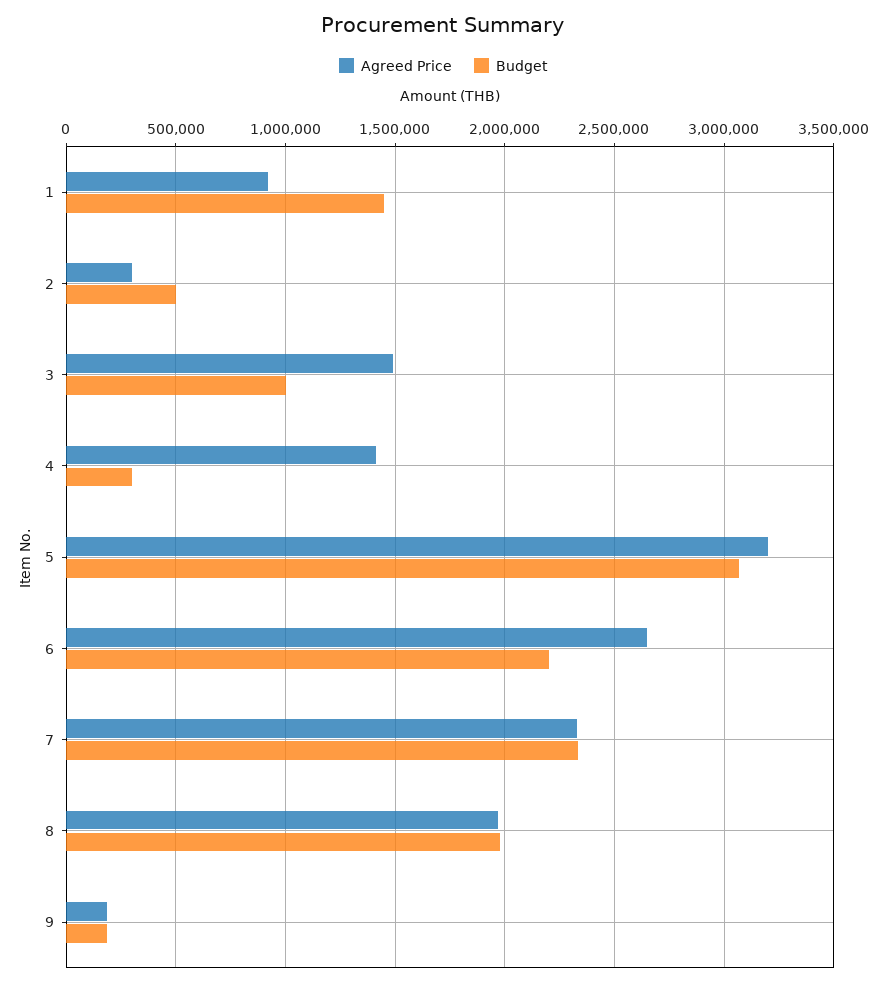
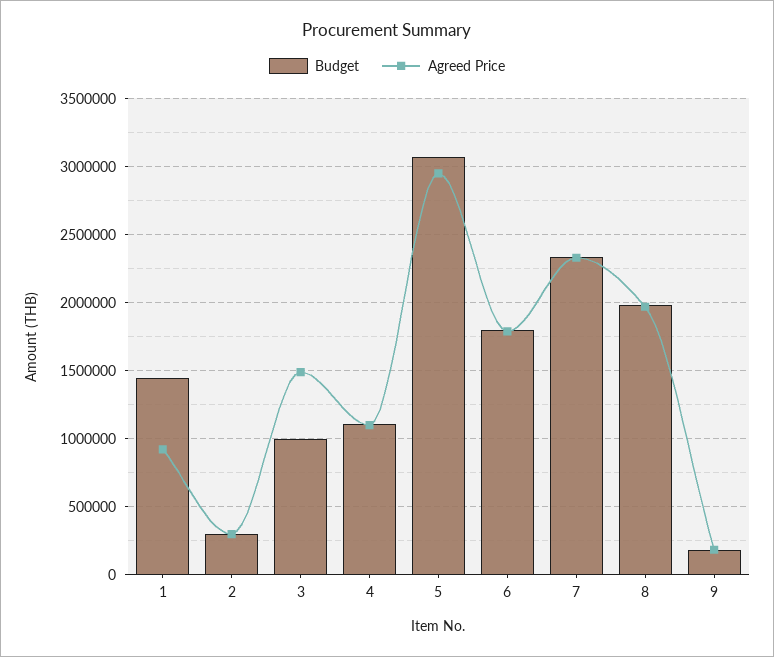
Budget, 2: 500000 -> 300000
Agreed Price, 4: 1400000 -> 1100000
Budget, 4: 300000 -> 1100000
Agreed Price, 5: 3200000 -> 2950000
Agreed Price, 6: 2650000 -> 1800000
Budget, 6: 2200000 -> 1800000

